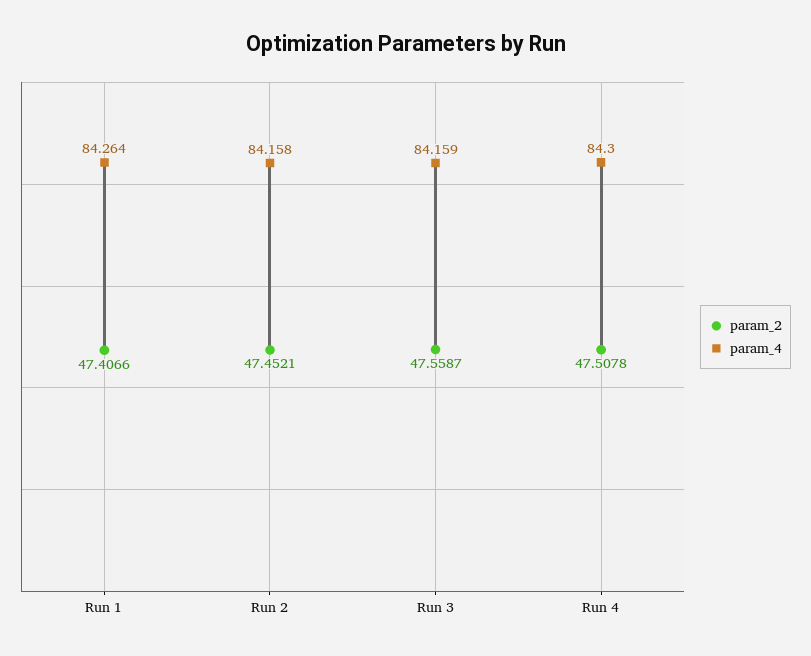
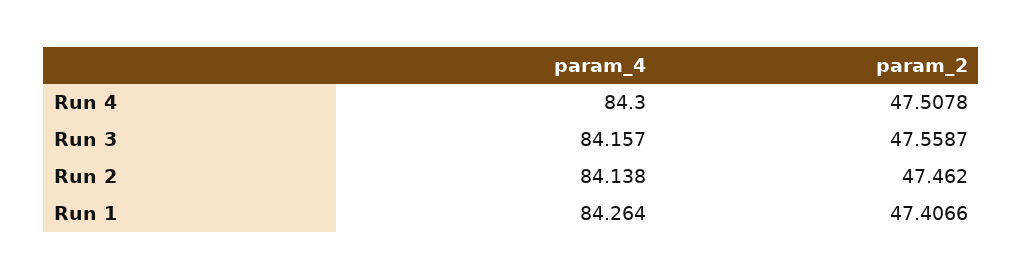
param_2, Run 2: 47.4521 -> 47.462
param_4, Run 2: 84.158 -> 84.138
param_4, Run 3: 84.159 -> 84.157

